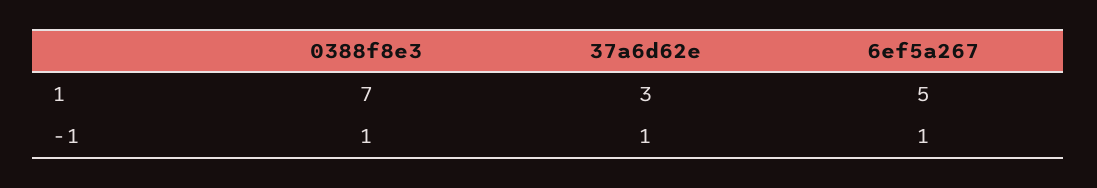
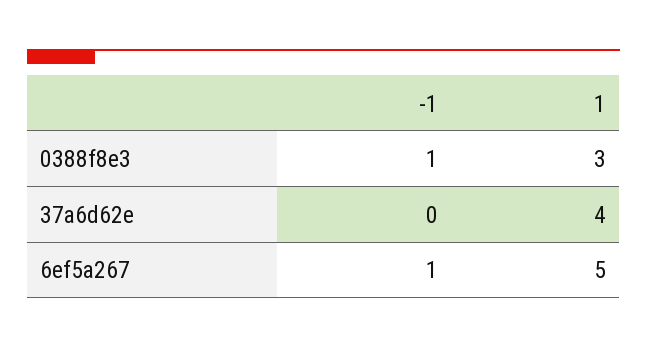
0388f8e3, 1: 7 -> 3
37a6d62e, 1: 3 -> 4
37a6d62e, -1: 1 -> 0

